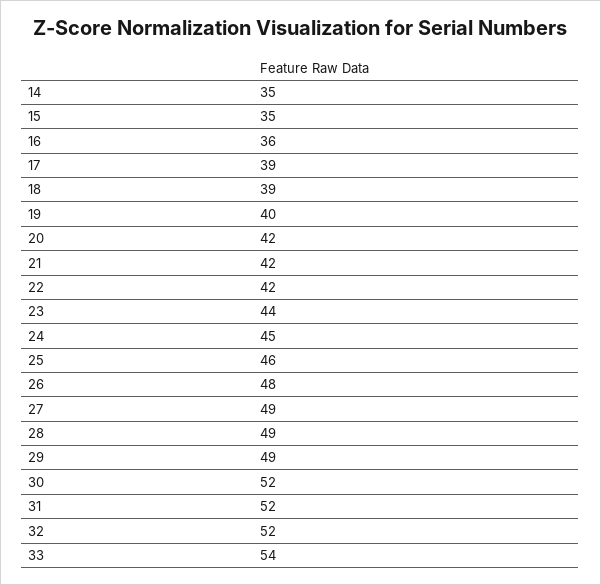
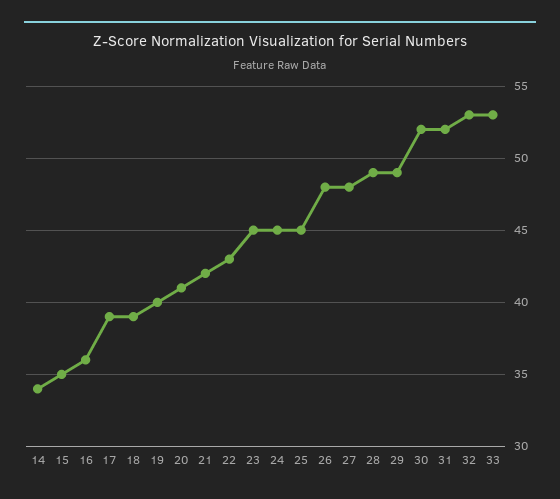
14: 35 -> 34
20: 42 -> 41
22: 42 -> 43
23: 44 -> 45
25: 46 -> 45
27: 49 -> 48
32: 52 -> 53
33: 54 -> 53

